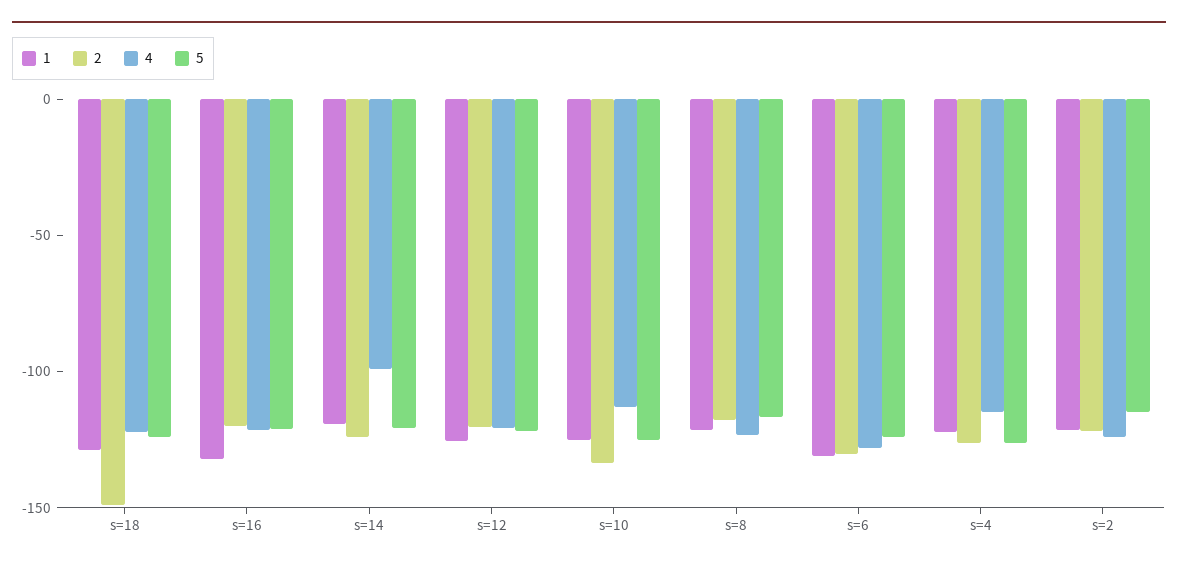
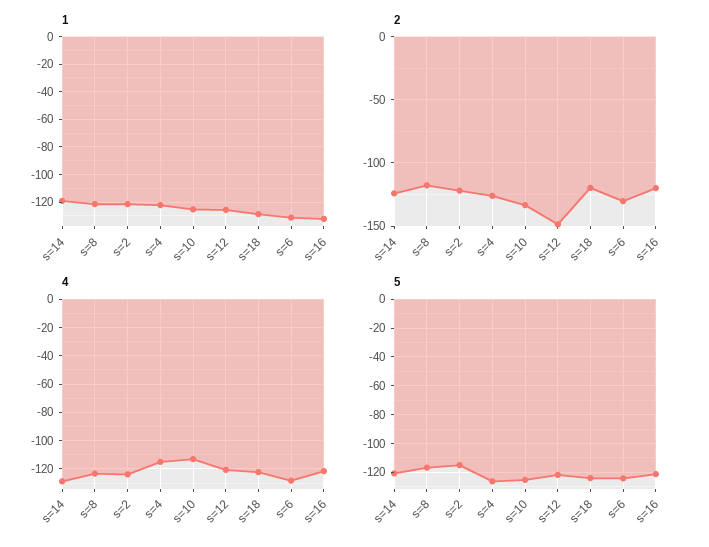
2, s=18: -150 -> -120
4, s=14: -100 -> -130
2, s=12: -120 -> -150

